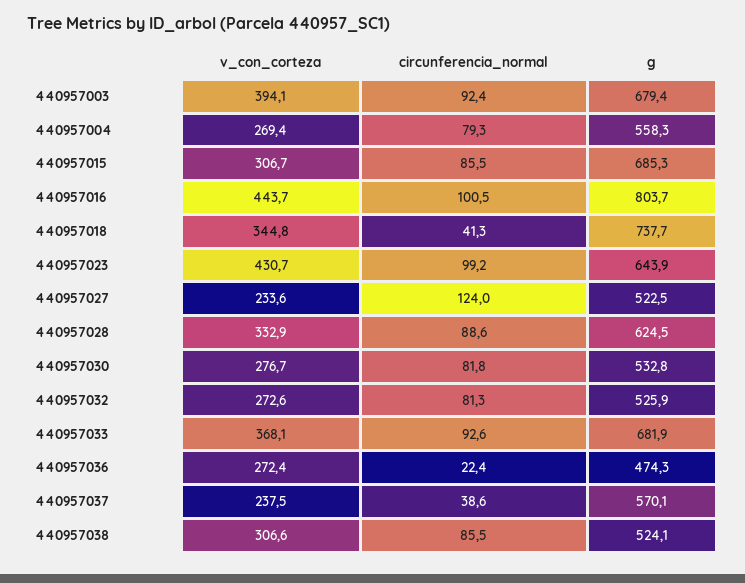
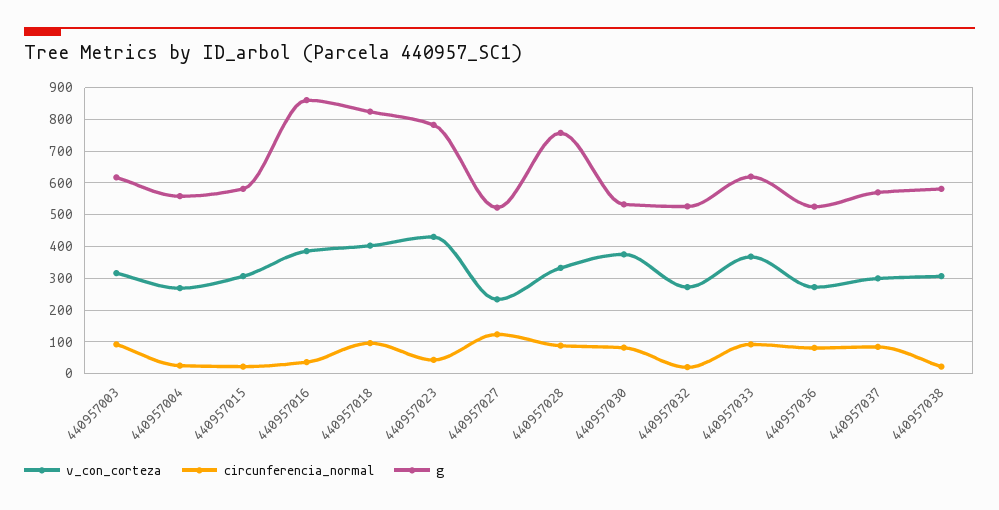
v_con_corteza, 440957003: 394.1 -> 320
g, 440957003: 679.4 -> 620
circunferencia_normal, 440957004: 79.3 -> 20
circunferencia_normal, 440957015: 85.5 -> 20
g, 440957015: 685.3 -> 580
v_con_corteza, 440957016: 443.7 -> 380
circunferencia_normal, 440957016: 100.5 -> 40
g, 440957016: 803.7 -> 860
v_con_corteza, 440957018: 344.8 -> 400
circunferencia_normal, 440957018: 41.3 -> 100
g, 440957018: 737.7 -> 820
circunferencia_normal, 440957023: 99.2 -> 40
g, 440957023: 643.9 -> 780
g, 440957028: 624.5 -> 760
v_con_corteza, 440957030: 276.7 -> 380
circunferencia_normal, 440957032: 81.3 -> 20
g, 440957033: 681.9 -> 620
circunferencia_normal, 440957036: 22.4 -> 80
g, 440957036: 474.3 -> 520
v_con_corteza, 440957037: 237.5 -> 300
circunferencia_normal, 440957037: 38.6 -> 80
circunferencia_normal, 440957038: 85.5 -> 20
g, 440957038: 524.1 -> 580

